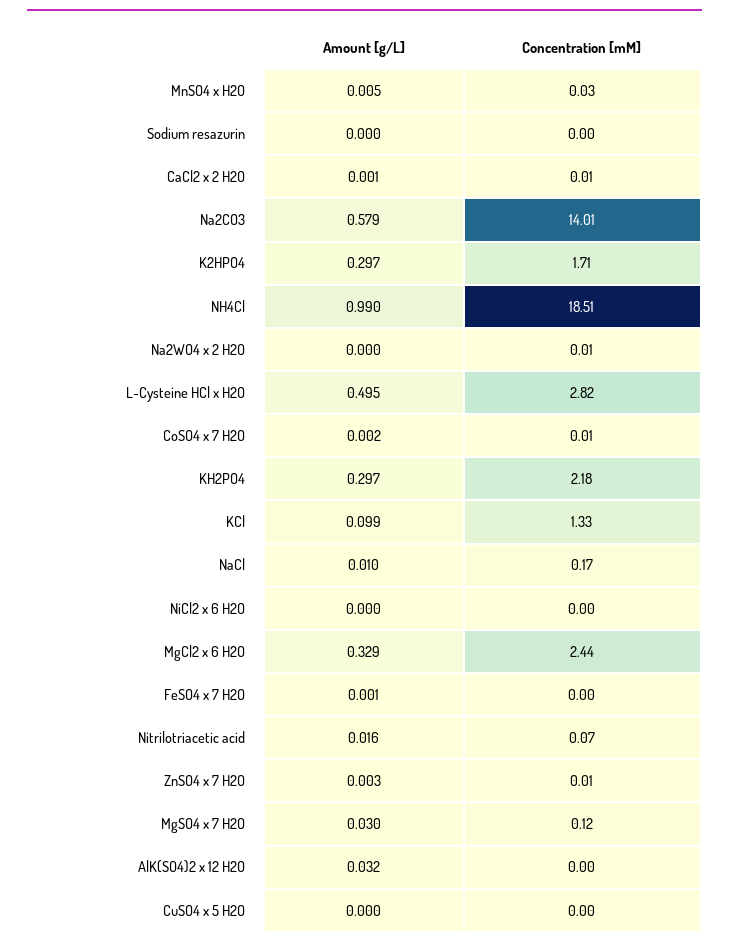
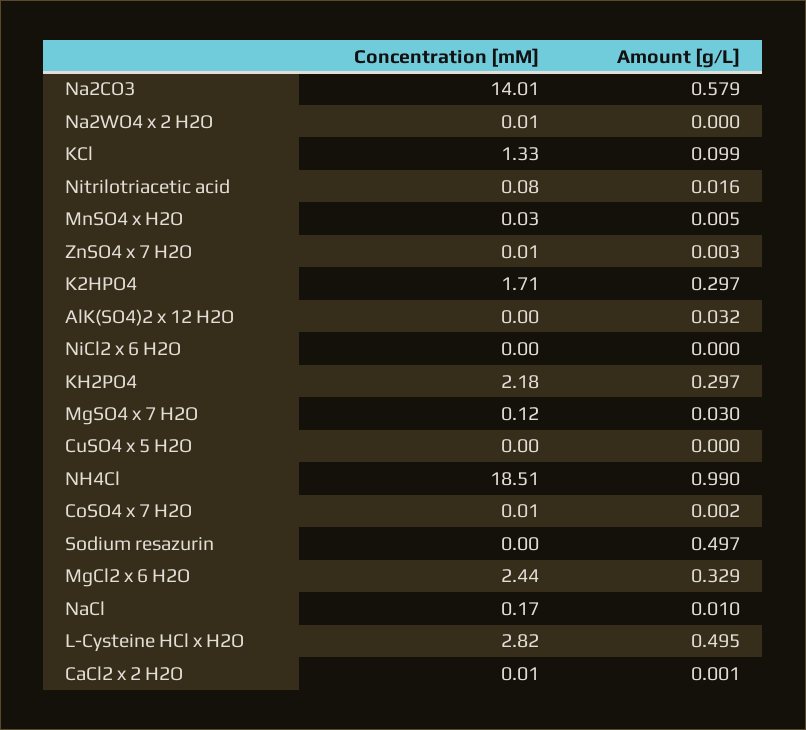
Amount [g/L], Sodium resazurin: 0 -> 0.497
Amount [g/L], FeSO4 x 7 H2O: 0.001 -> none
Concentration [mM], FeSO4 x 7 H2O: 0 -> none
Concentration [mM], Nitrilotriacetic acid: 0.07 -> 0.08

